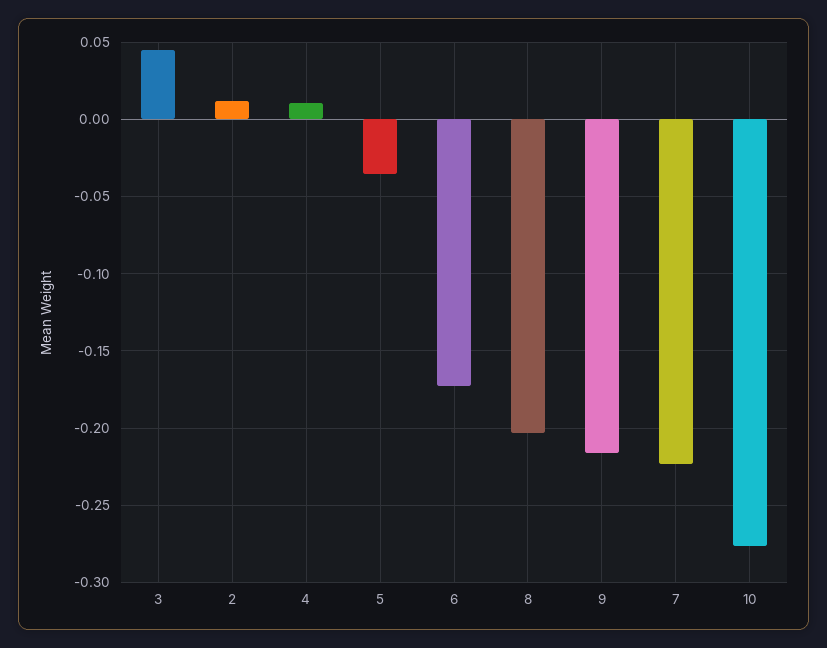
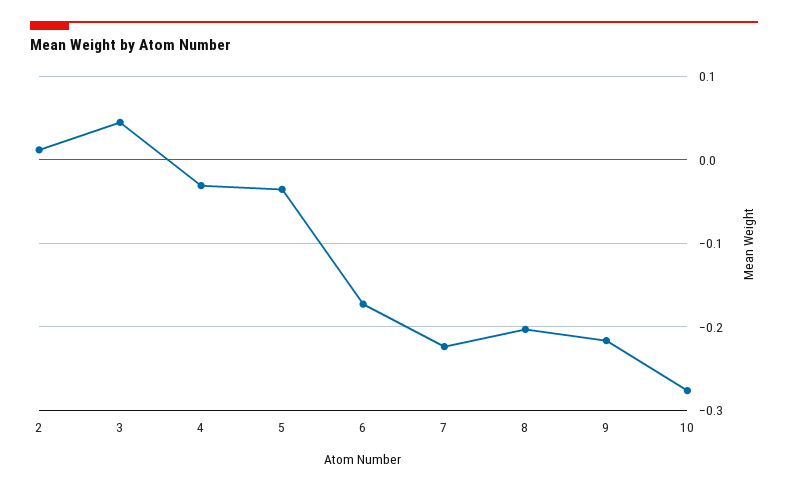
4: 0.01 -> -0.03

